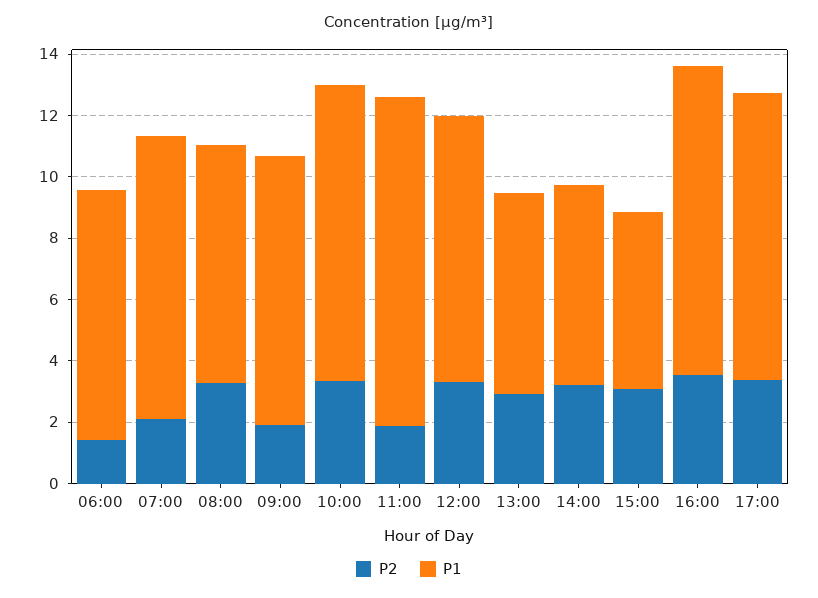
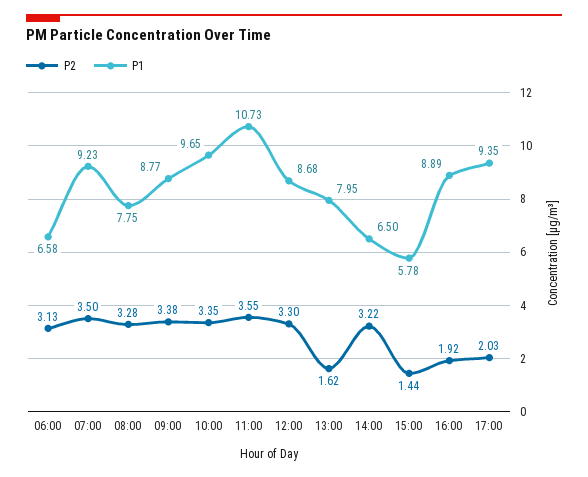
P2, 06:00: 1.5 -> 3.13
P1, 06:00: 8 -> 6.58
P2, 07:00: 2 -> 3.5
P2, 09:00: 2 -> 3.38
P2, 11:00: 2 -> 3.55
P2, 13:00: 3 -> 1.62
P1, 13:00: 6.5 -> 7.95
P2, 15:00: 3 -> 1.44
P2, 16:00: 3.5 -> 1.92
P1, 16:00: 10 -> 8.89
P2, 17:00: 3.5 -> 2.03

